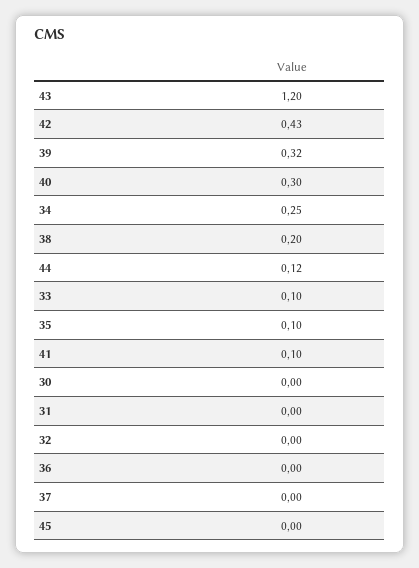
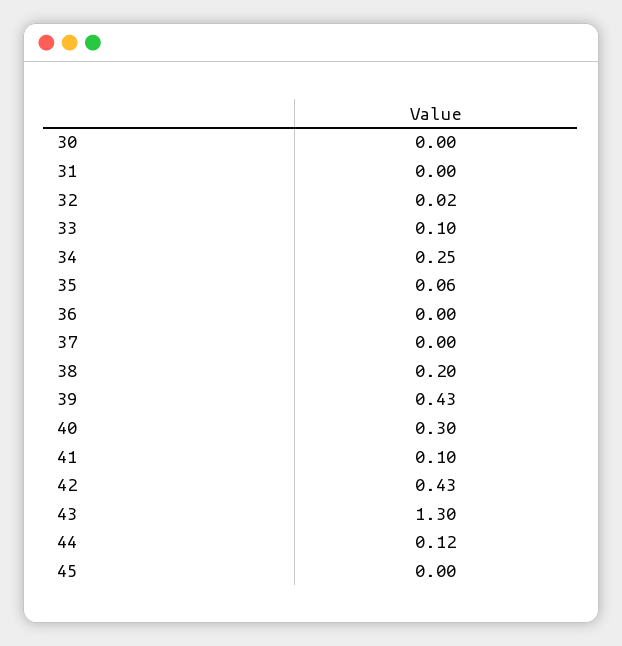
43: 1.2 -> 1.3
39: 0.32 -> 0.43
35: 0.1 -> 0.06
32: 0 -> 0.02

